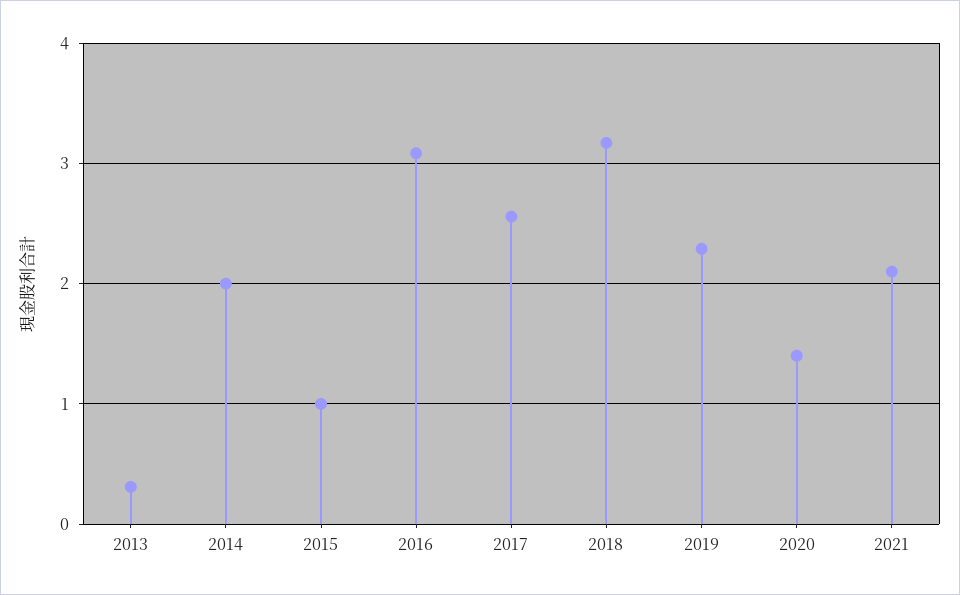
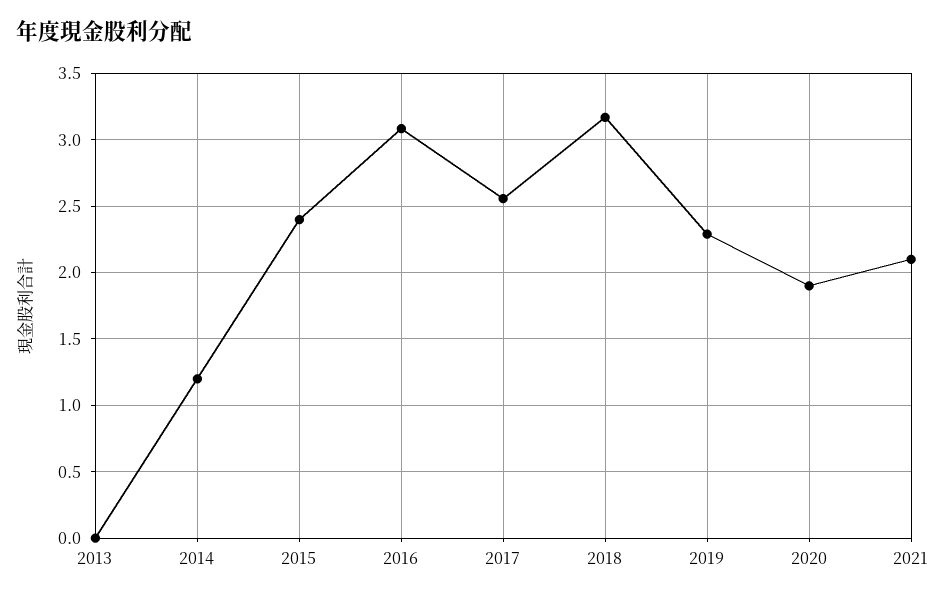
2013: 0.3 -> 0
2014: 2 -> 1.2
2015: 1 -> 2.4
2020: 1.4 -> 1.9

